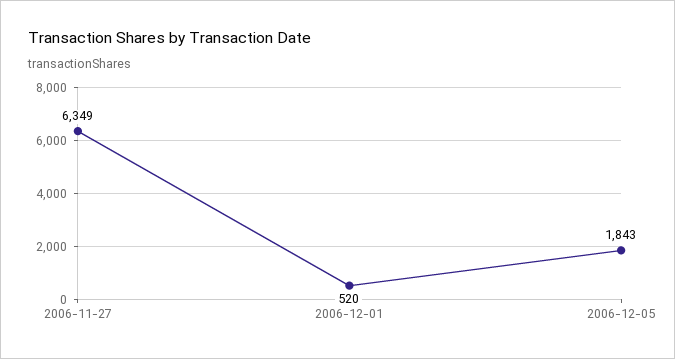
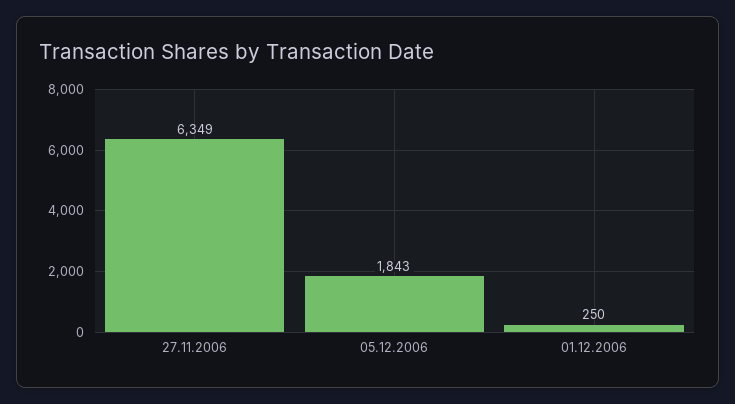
2006-12-01: 520 -> 250

